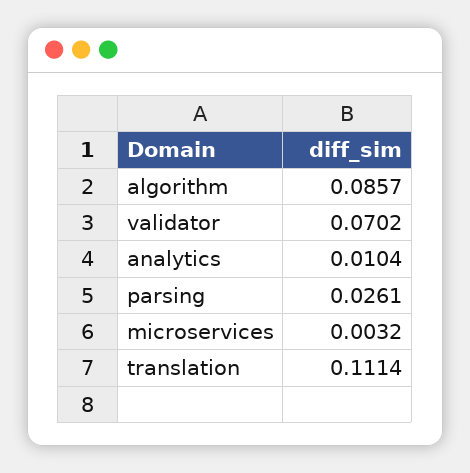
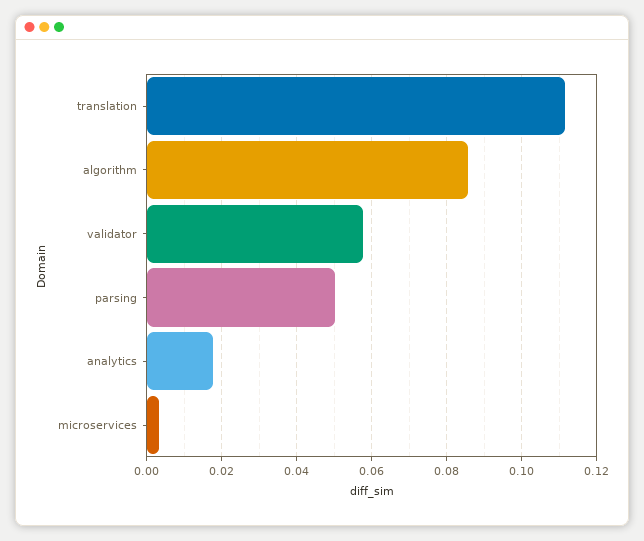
validator: 0.0702 -> 0.058
analytics: 0.0104 -> 0.018
parsing: 0.0261 -> 0.05

